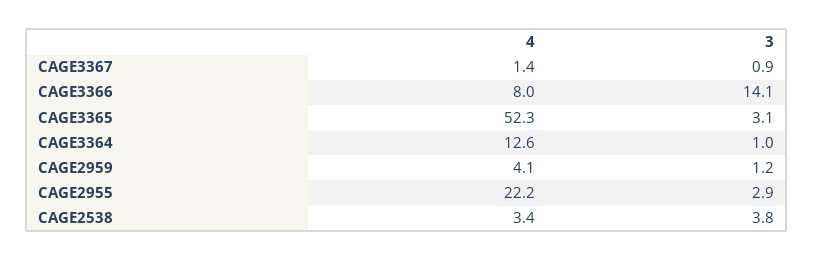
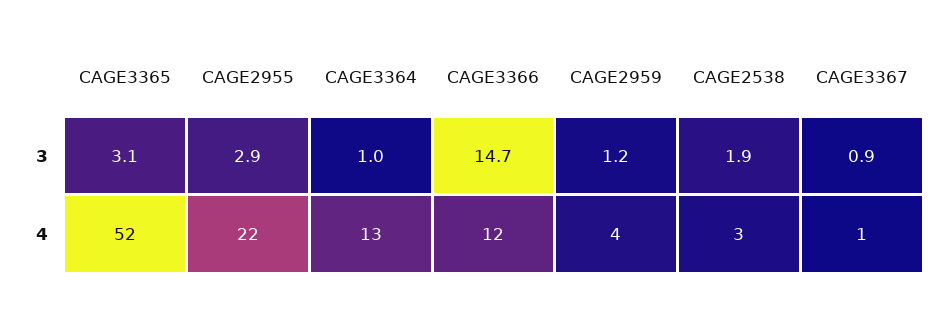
4, CAGE3366: 8 -> 12
3, CAGE3366: 14.1 -> 14.7
3, CAGE2538: 3.8 -> 1.9

